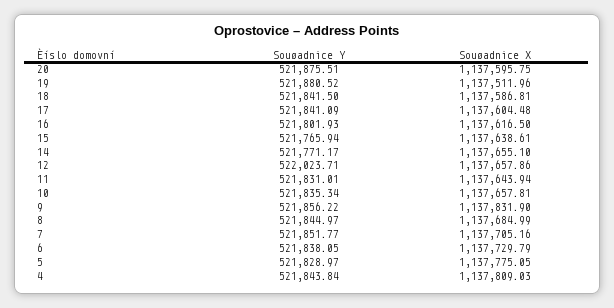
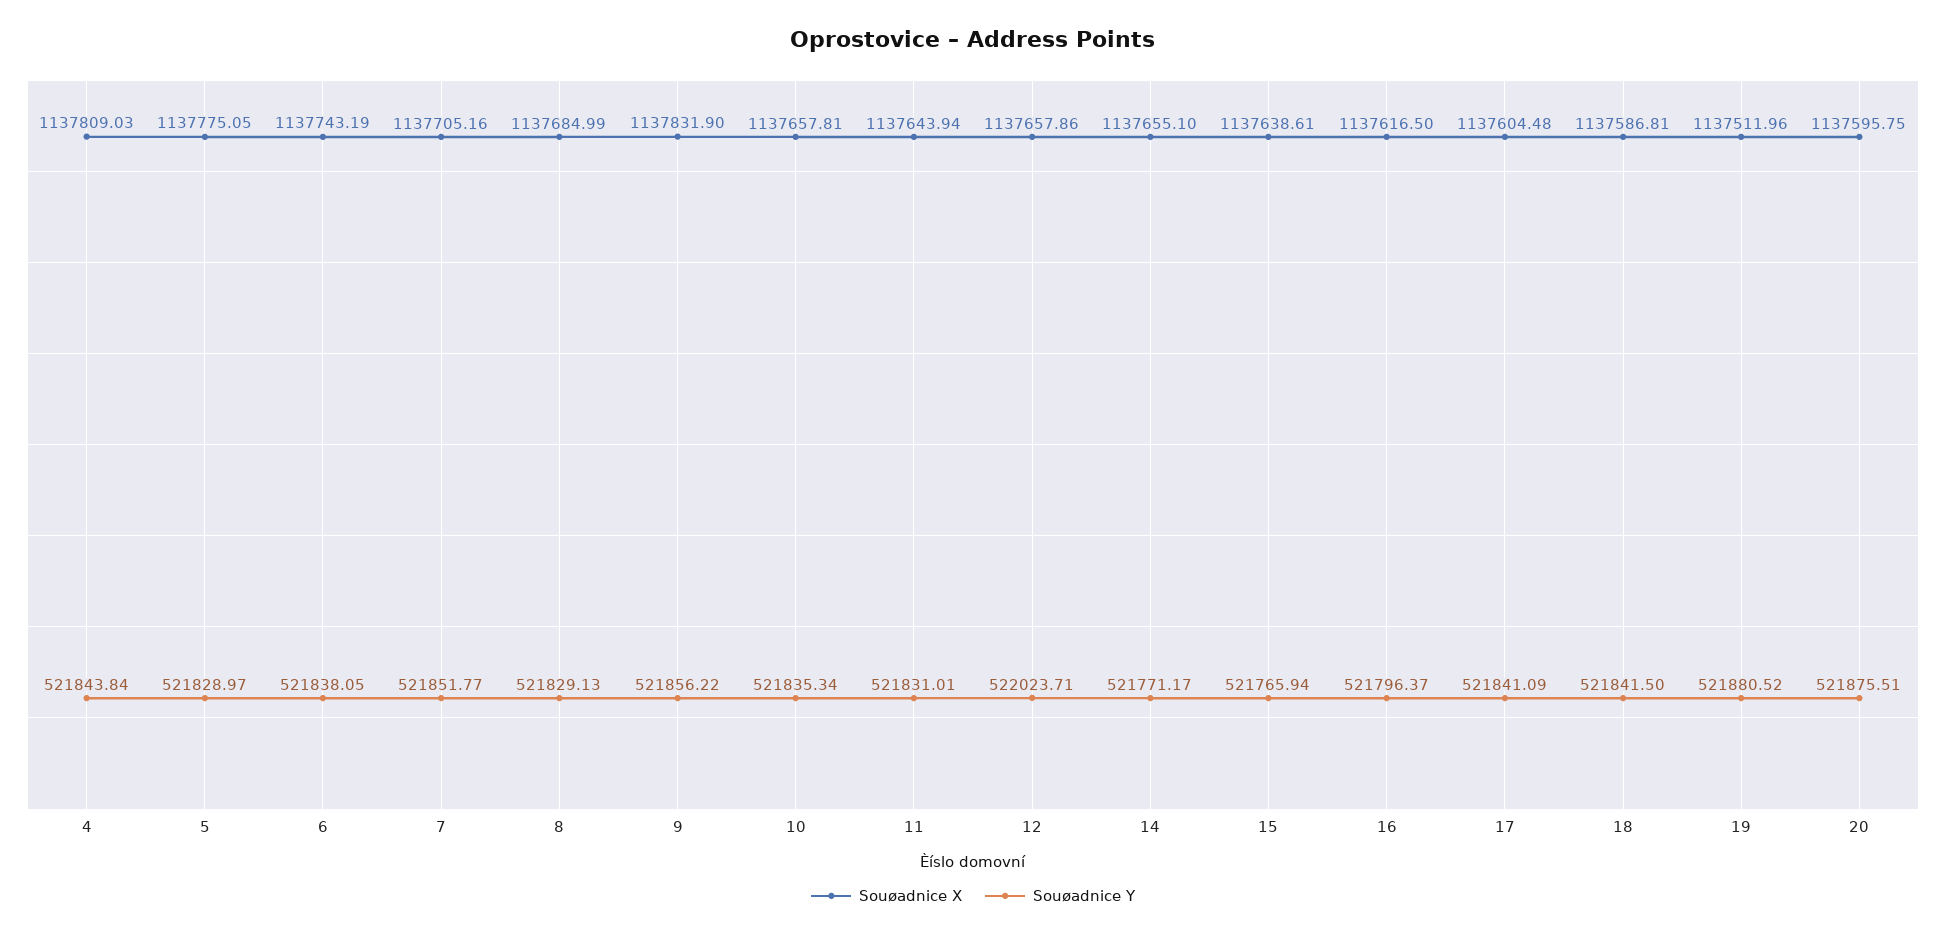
Souøadnice Y, 16: 521801.93 -> 521796.37
Souøadnice Y, 8: 521844.97 -> 521829.13
Souøadnice X, 6: 1137729.79 -> 1137743.19

